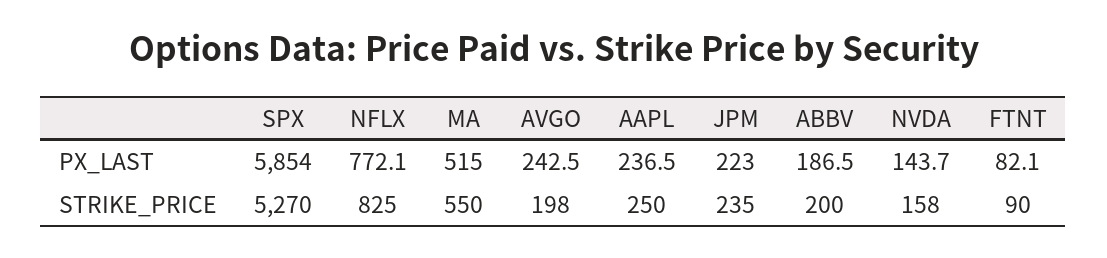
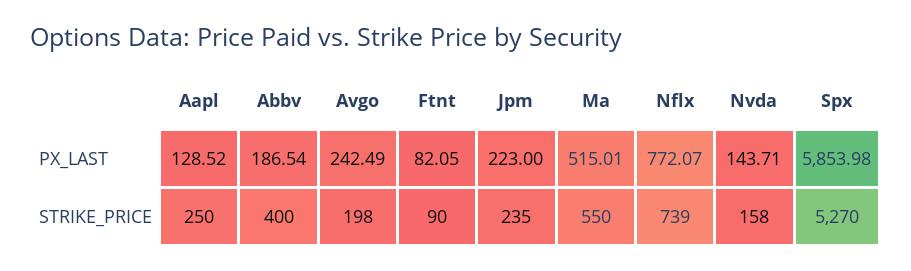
AAPL, PX_LAST: 236.5 -> 128.52
NFLX, STRIKE_PRICE: 825 -> 739
ABBV, STRIKE_PRICE: 200 -> 400

